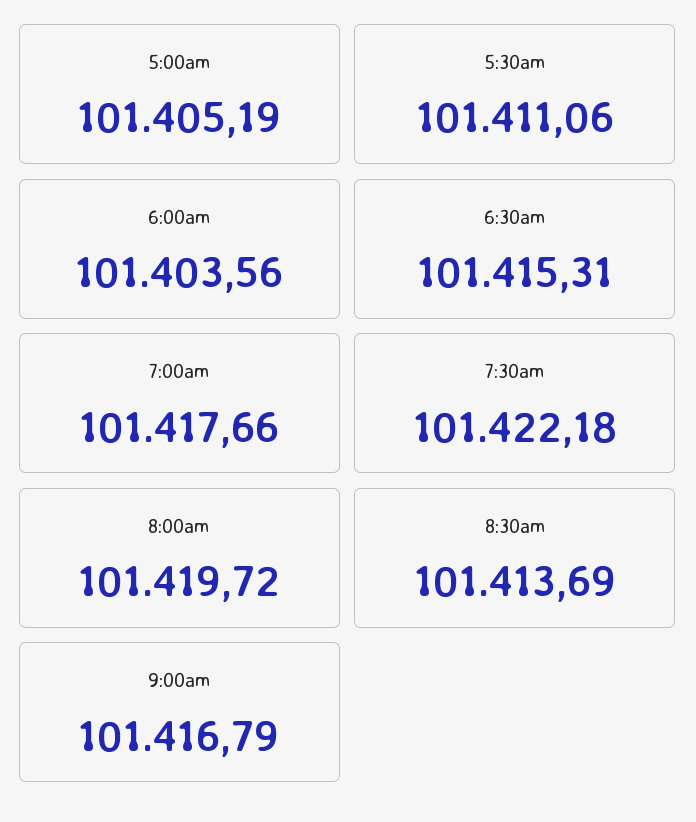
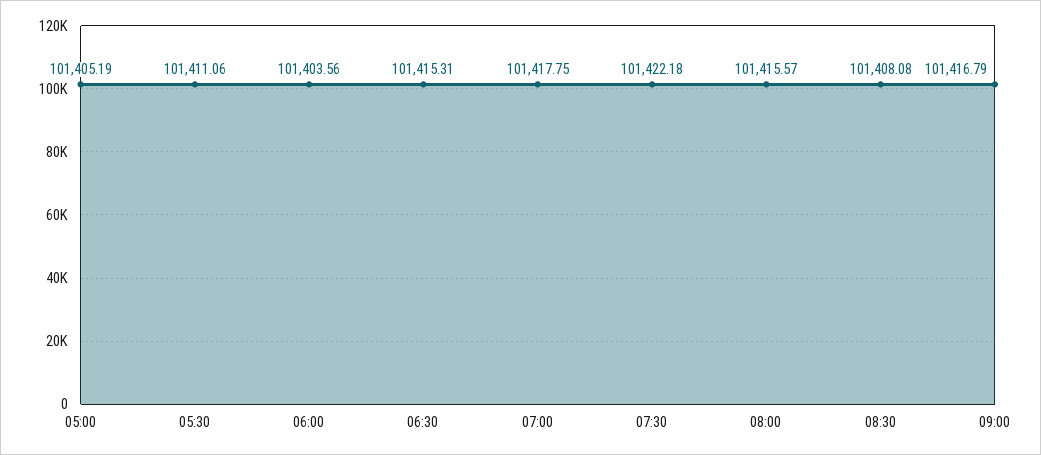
7:00am: 101417.66 -> 101417.75
8:00am: 101419.72 -> 101415.57
8:30am: 101413.69 -> 101408.08

